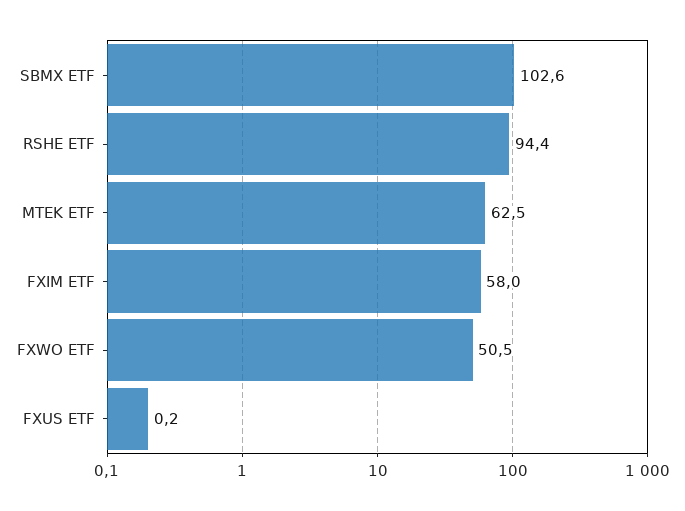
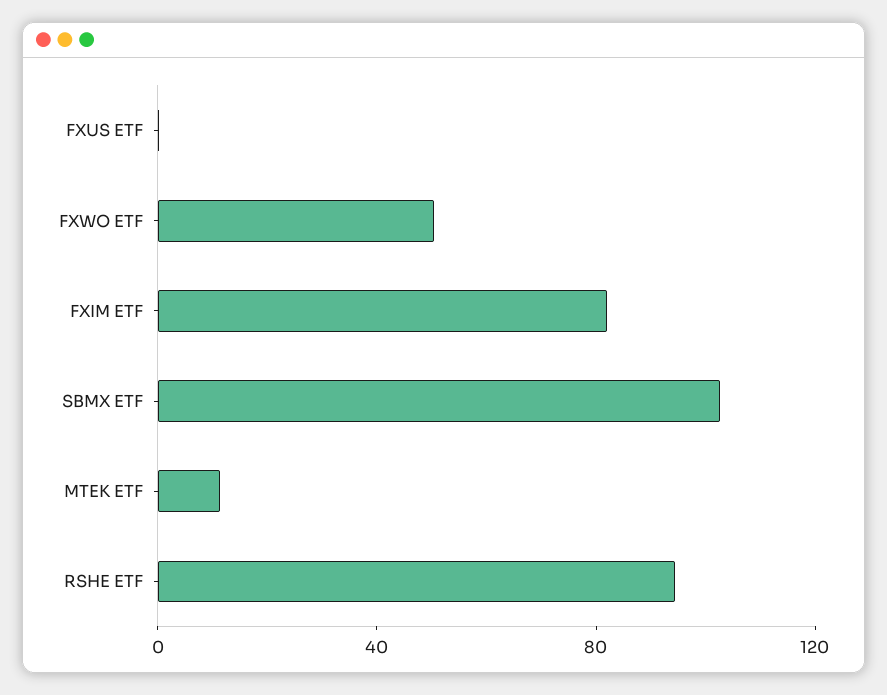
MTEK ETF: 62.5 -> 10
FXIM ETF: 58 -> 80

